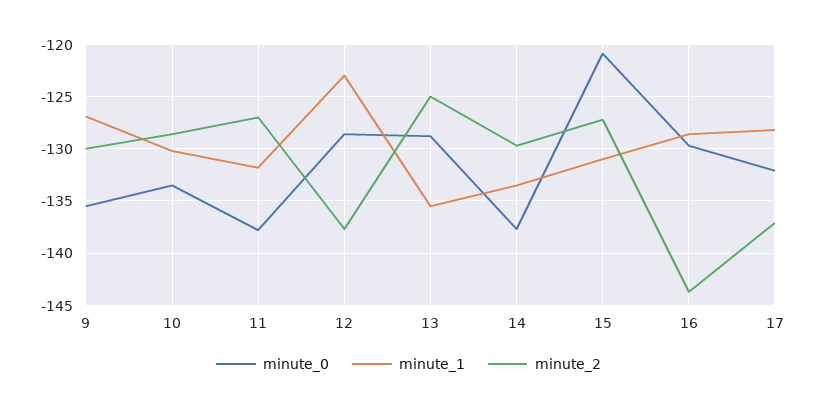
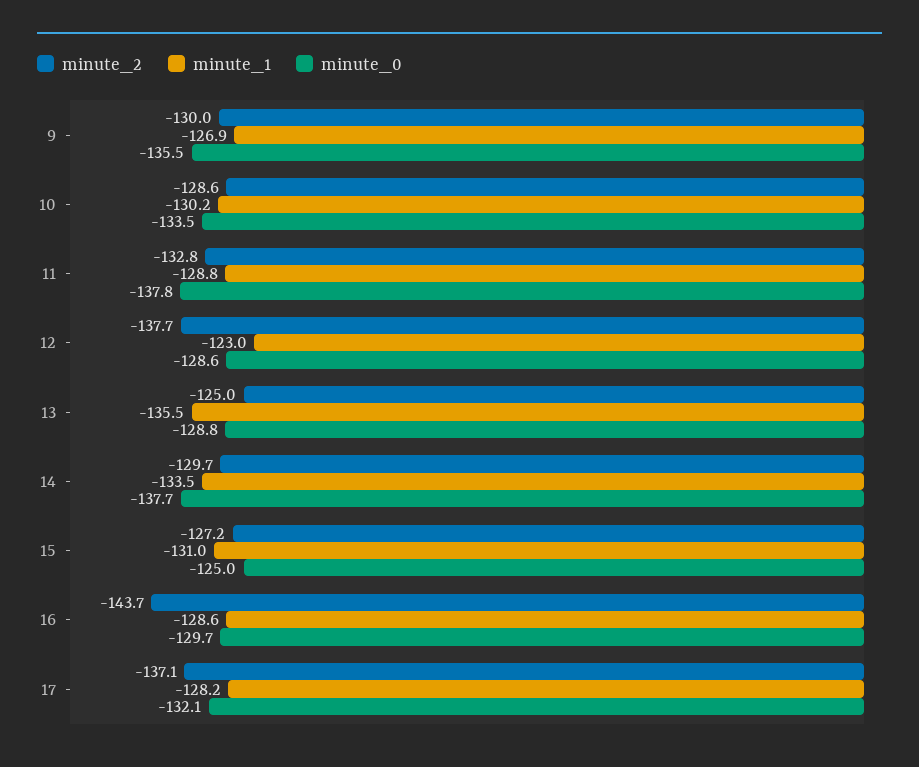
minute_1, 11: -132 -> -128.8
minute_2, 11: -127 -> -132.8
minute_0, 15: -121 -> -125

